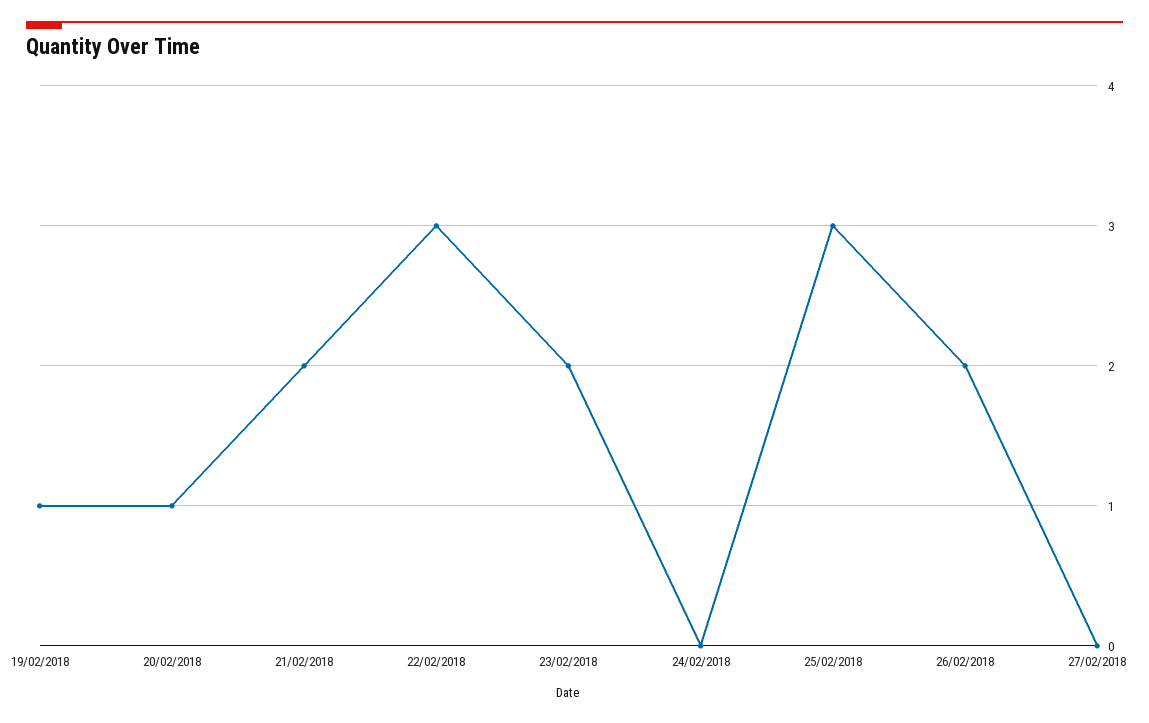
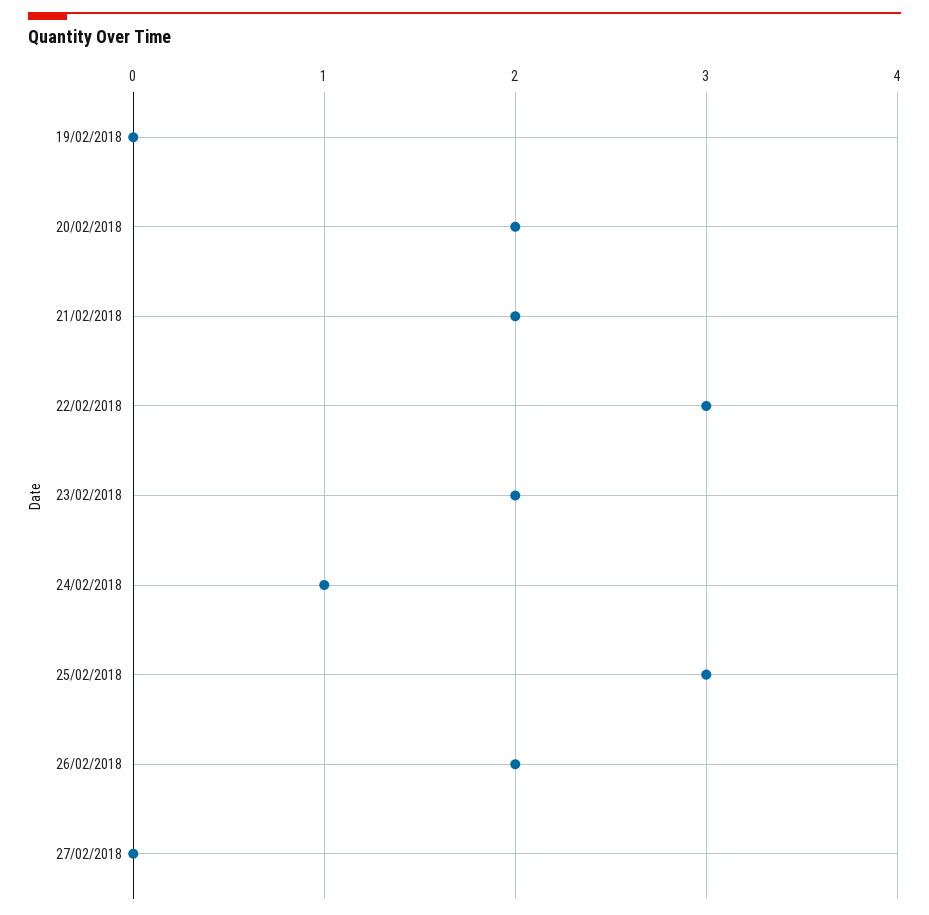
19/02/2018: 1 -> 0
20/02/2018: 1 -> 2
24/02/2018: 0 -> 1

